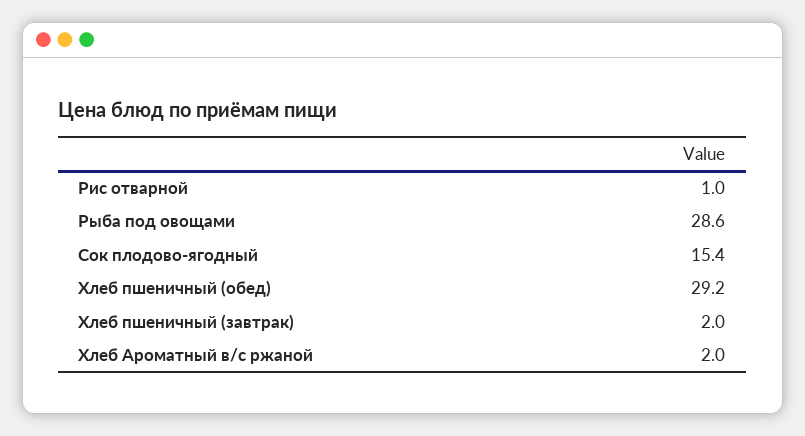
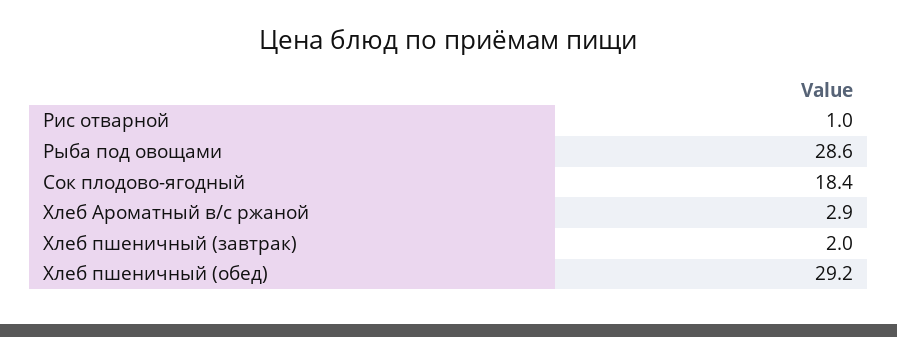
Сок плодово-ягодный: 15.4 -> 18.4
Хлеб Ароматный в/с ржаной: 2 -> 2.9

